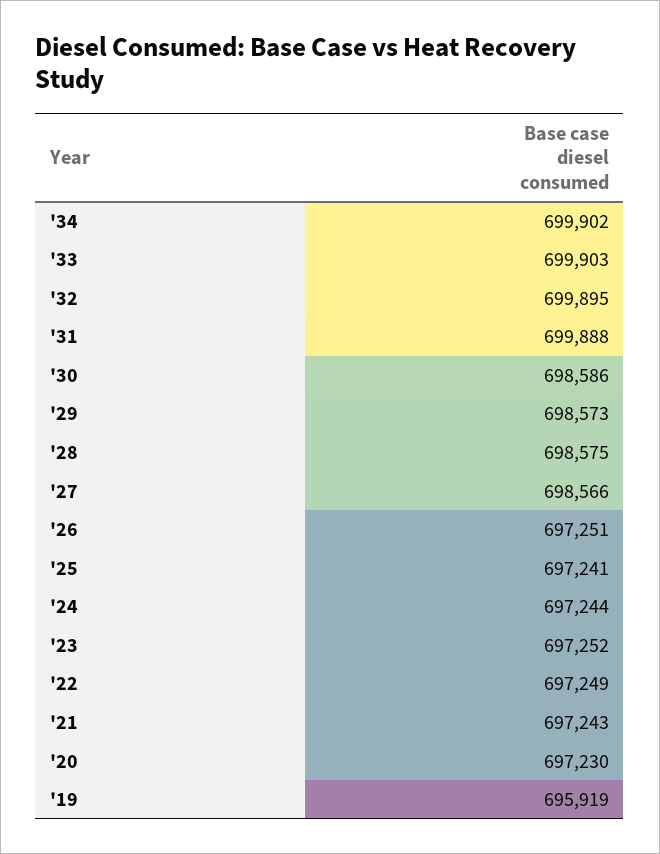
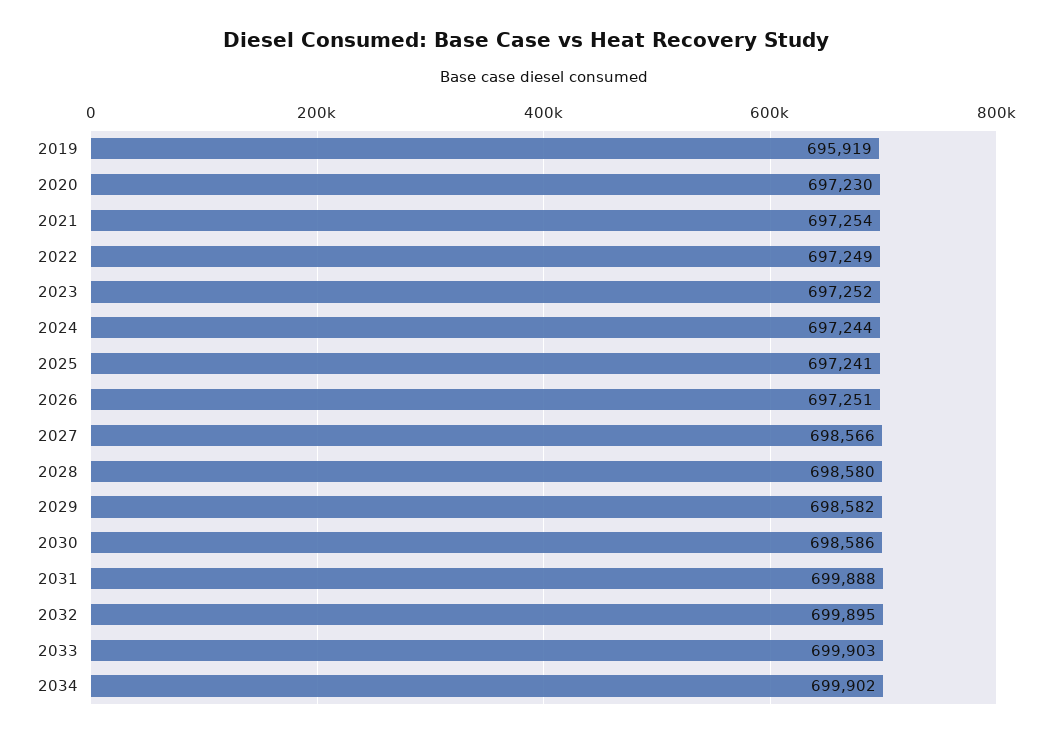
'29: 698573 -> 698582
'28: 698575 -> 698580
'21: 697243 -> 697254

